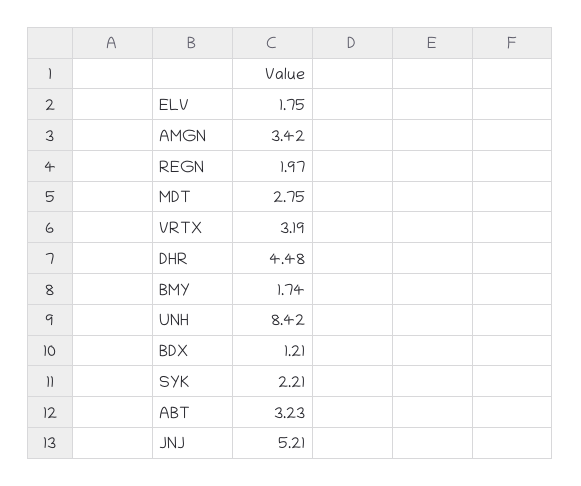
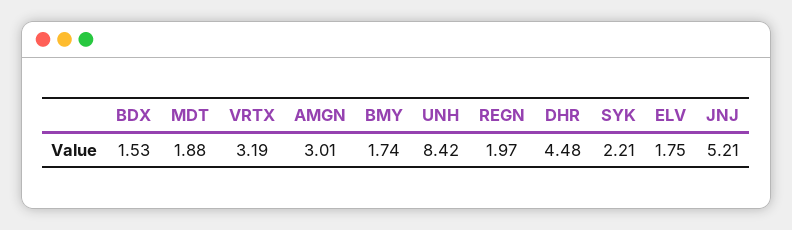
AMGN: 3.42 -> 3.01
MDT: 2.75 -> 1.88
BDX: 1.21 -> 1.53
ABT: 3.23 -> none

